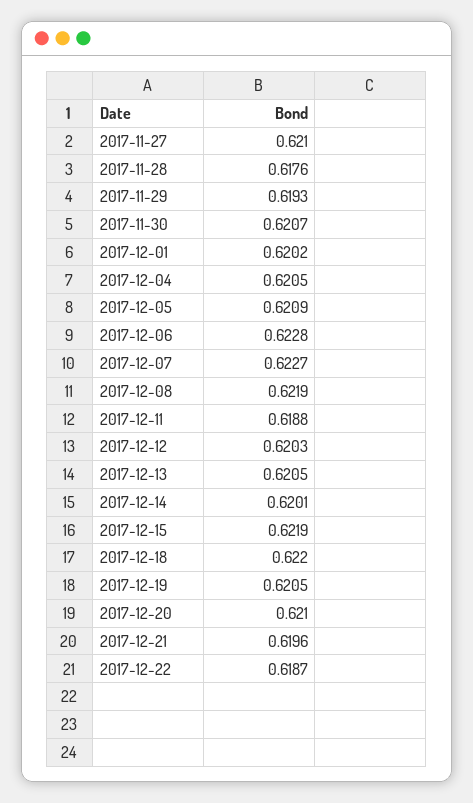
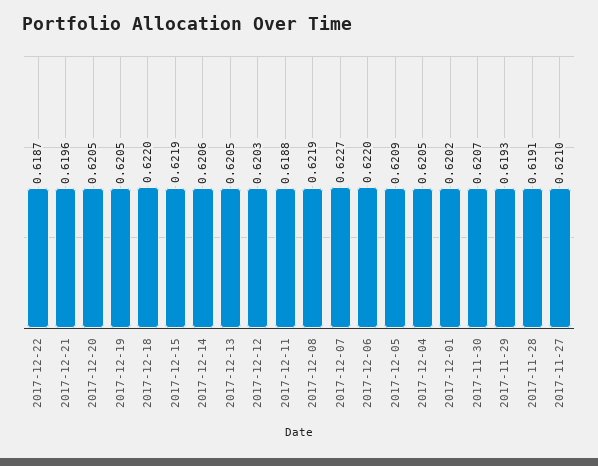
2017-11-28: 0.6176 -> 0.6191
2017-12-06: 0.6228 -> 0.622
2017-12-14: 0.6201 -> 0.6206
2017-12-20: 0.621 -> 0.6205

